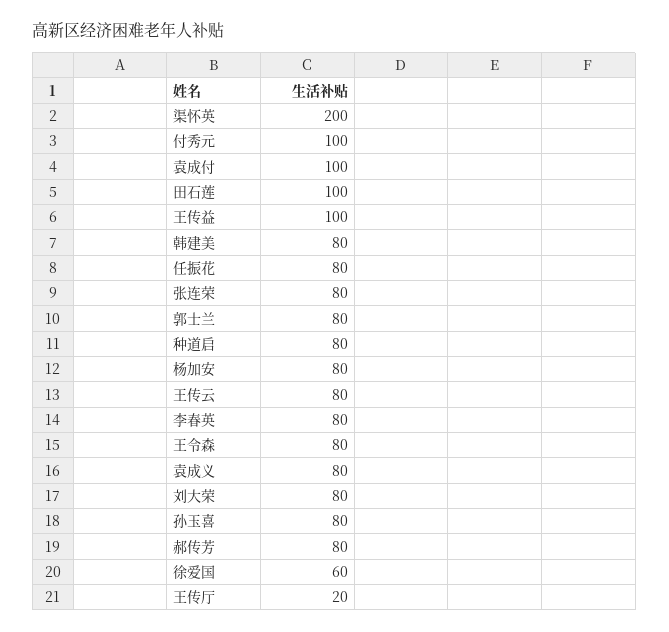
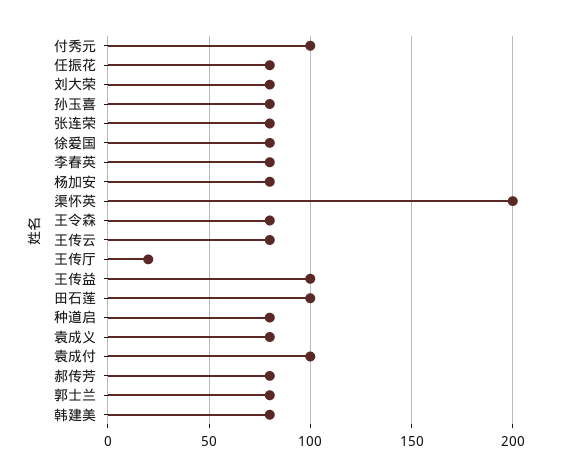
徐爱国: 60 -> 80

